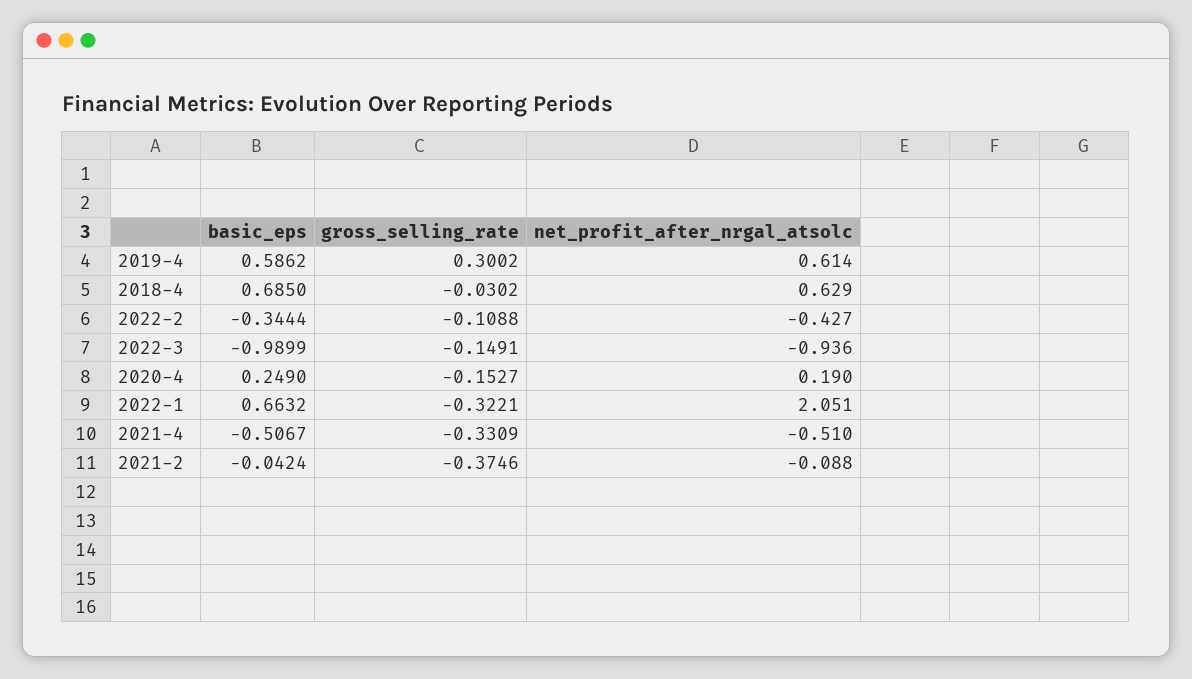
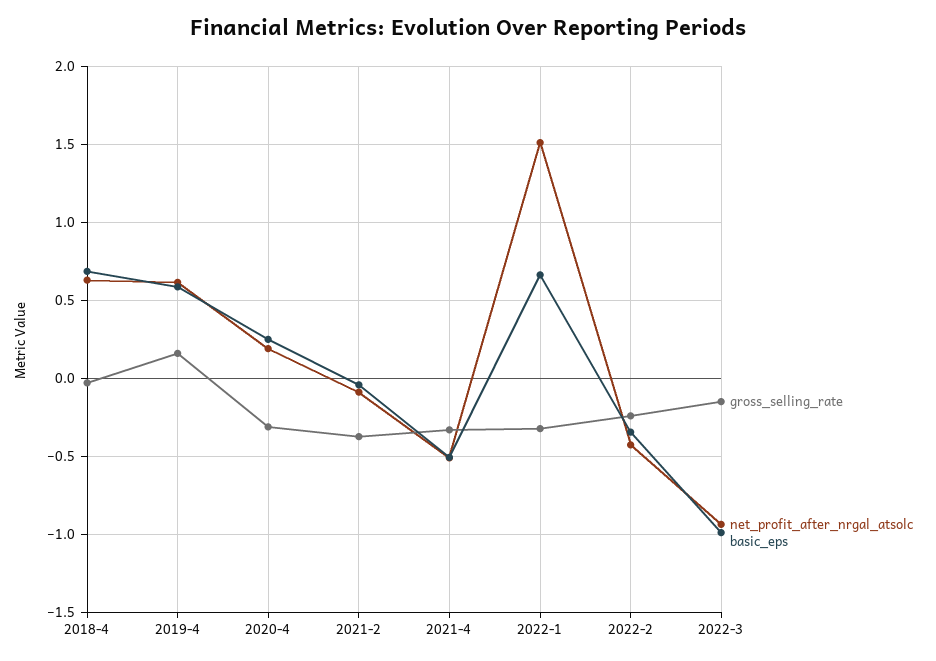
gross_selling_rate, 2019-4: 0.3002 -> 0.15
gross_selling_rate, 2022-2: -0.1088 -> -0.25
gross_selling_rate, 2020-4: -0.1527 -> -0.3
net_profit_after_nrgal_atsolc, 2022-1: 2.051 -> 1.5

